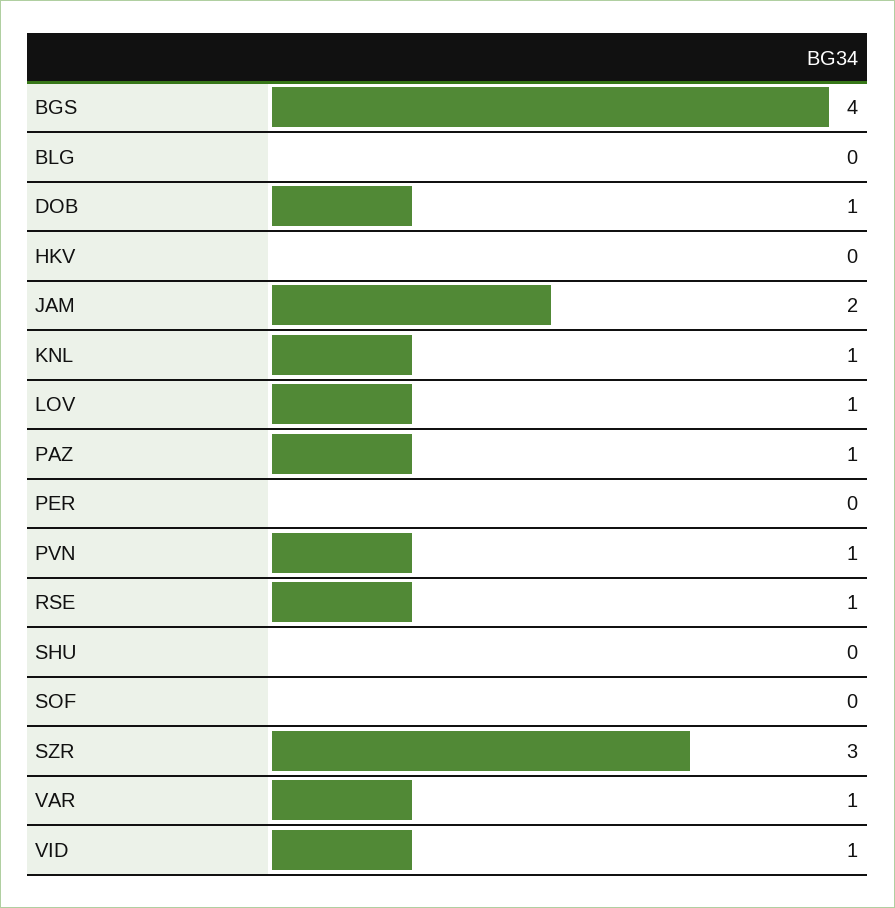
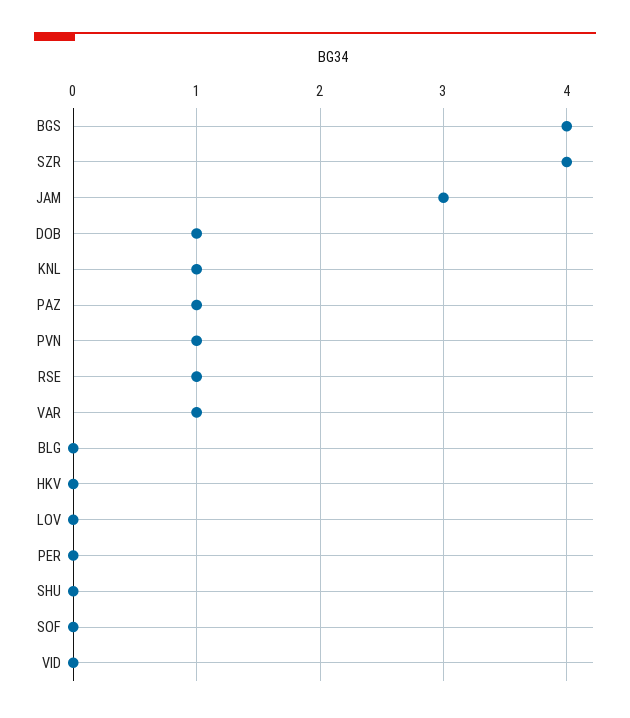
JAM: 2 -> 3
LOV: 1 -> 0
SZR: 3 -> 4
VID: 1 -> 0

